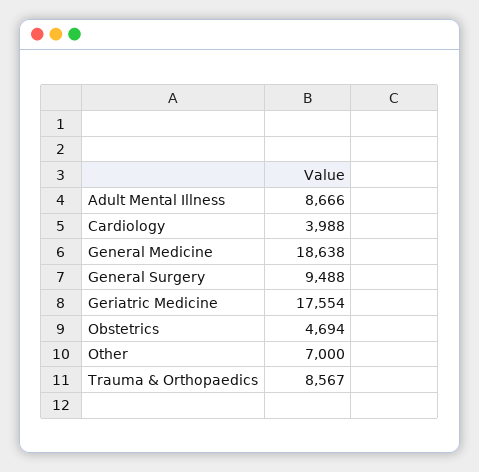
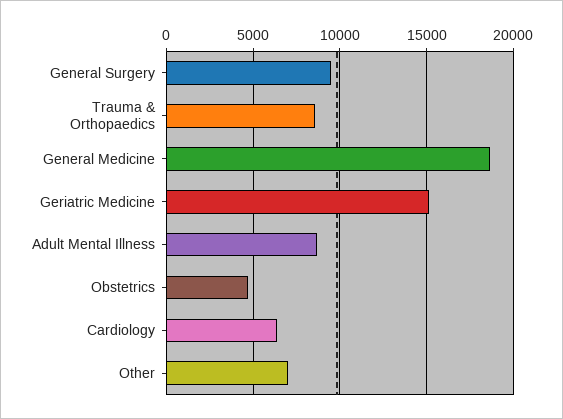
Cardiology: 3988 -> 6500
Geriatric Medicine: 17554 -> 15000

